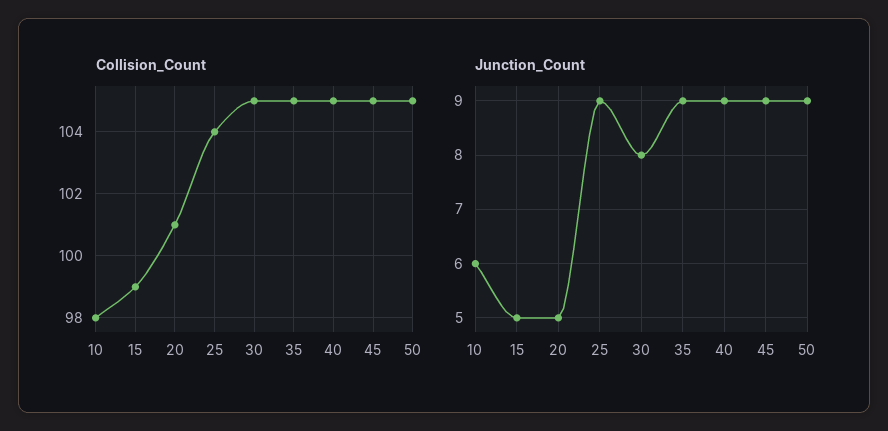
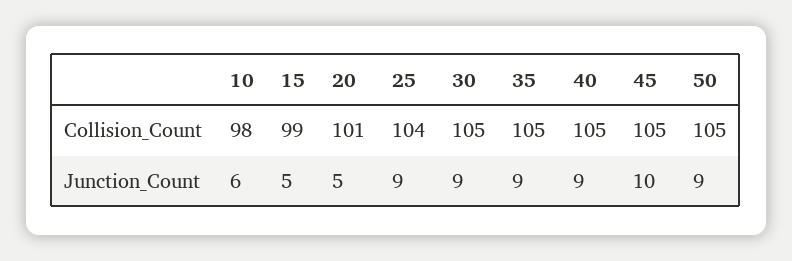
Junction_Count, 30: 8 -> 9
Junction_Count, 45: 9 -> 10

